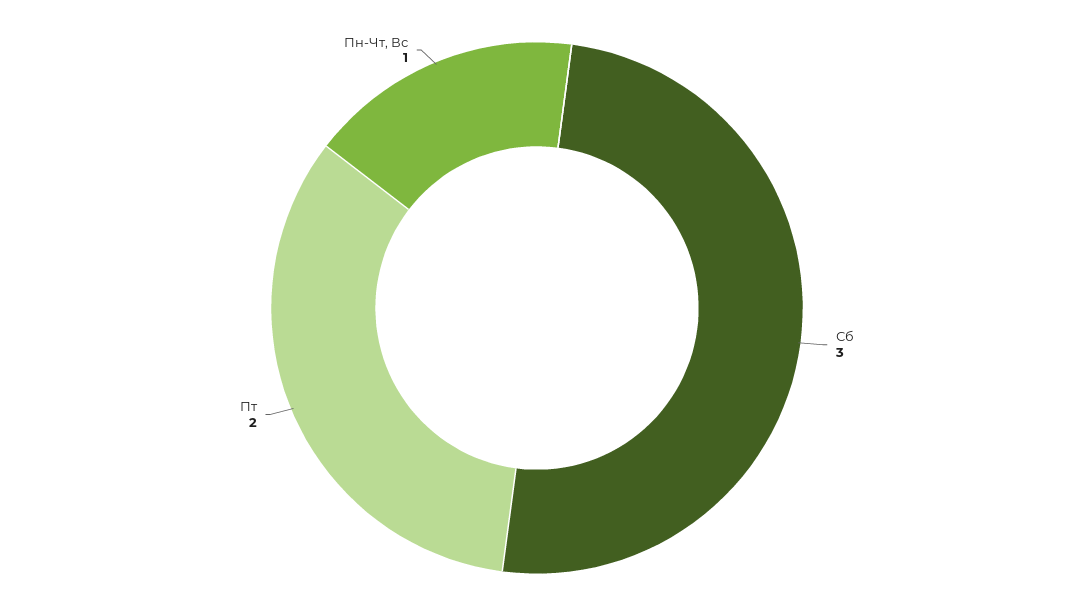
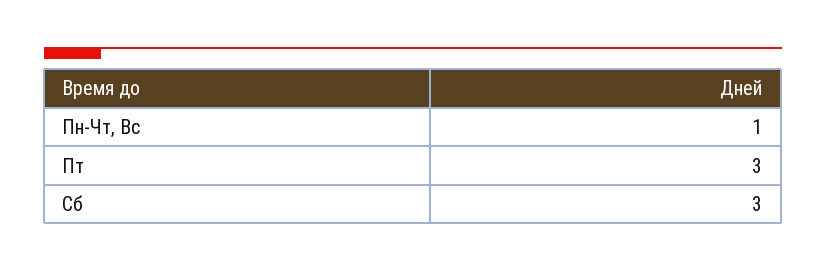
Пт: 2 -> 3

